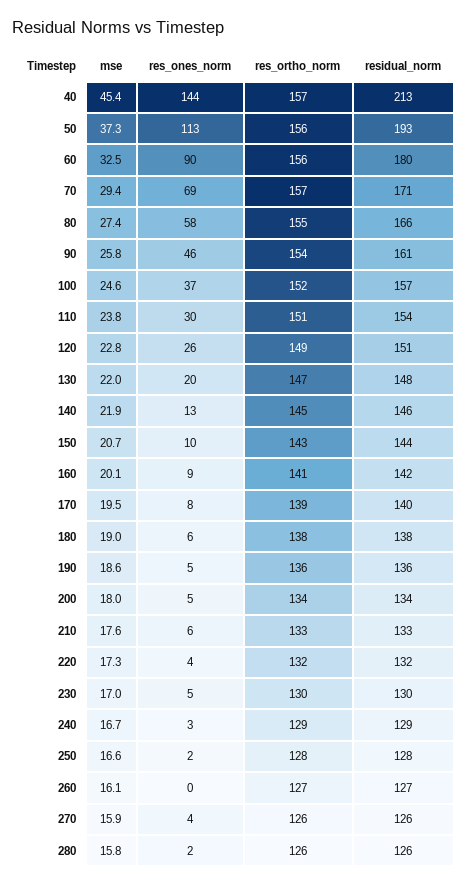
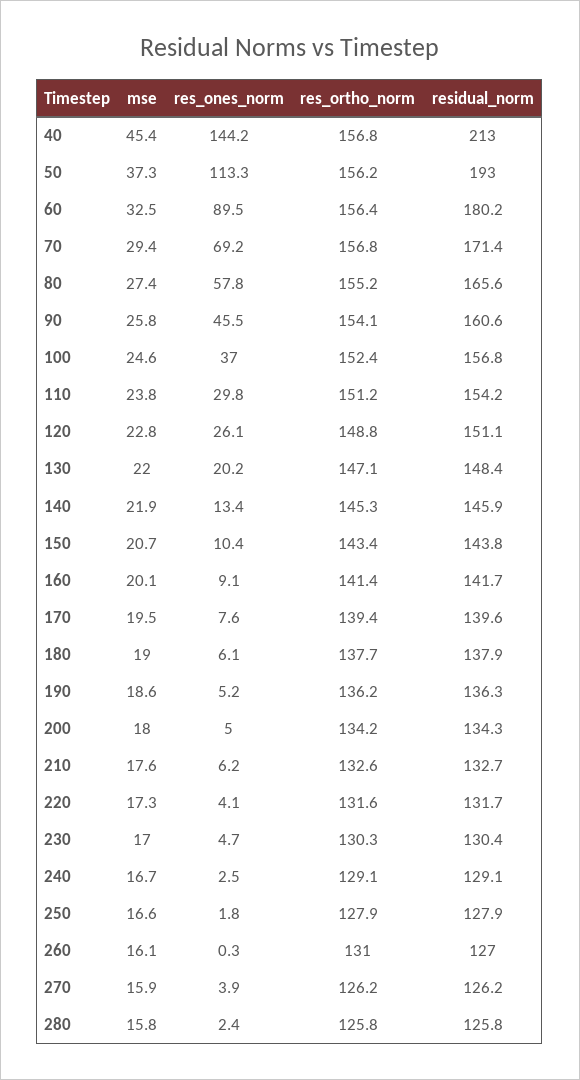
res_ortho_norm, 260: 127 -> 131

